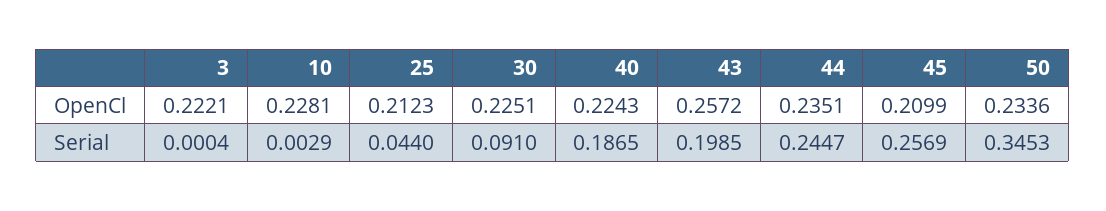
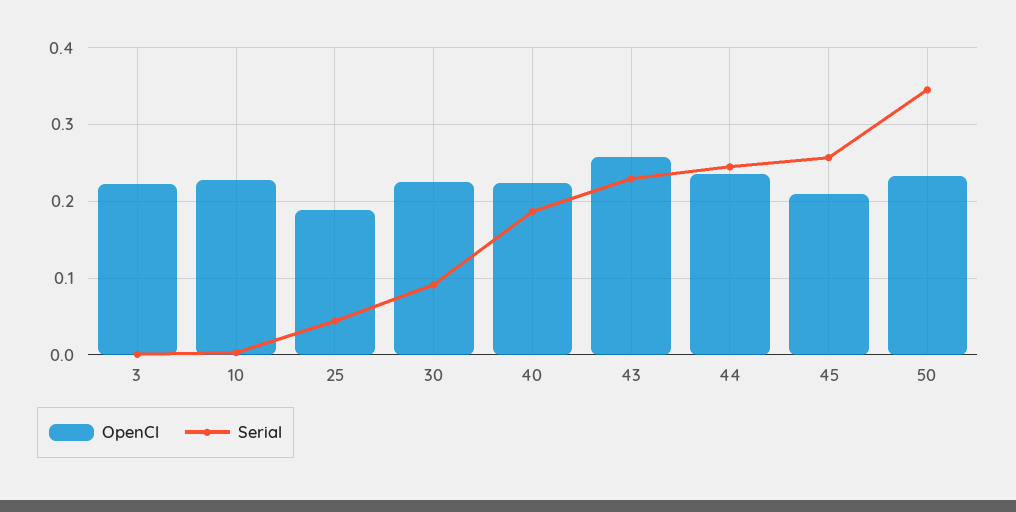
OpenCl, 25: 0.2123 -> 0.19
Serial, 43: 0.1985 -> 0.23

